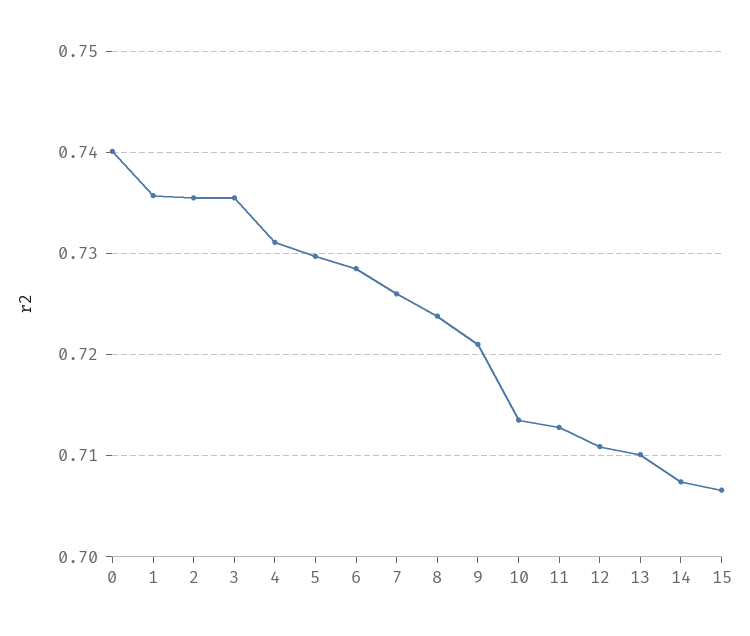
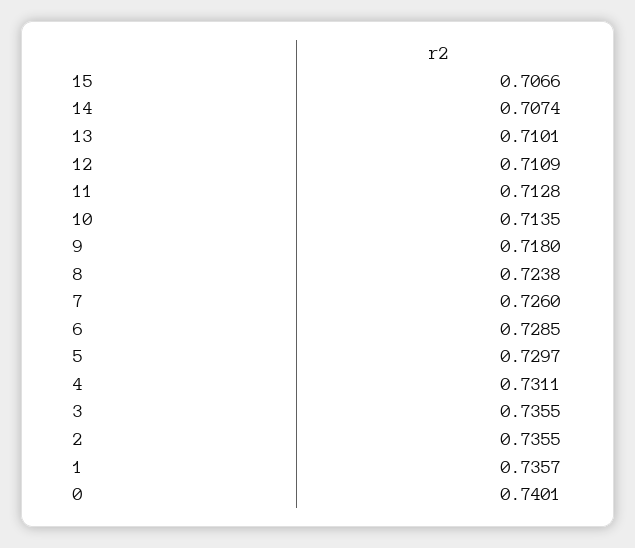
9: 0.721 -> 0.718

